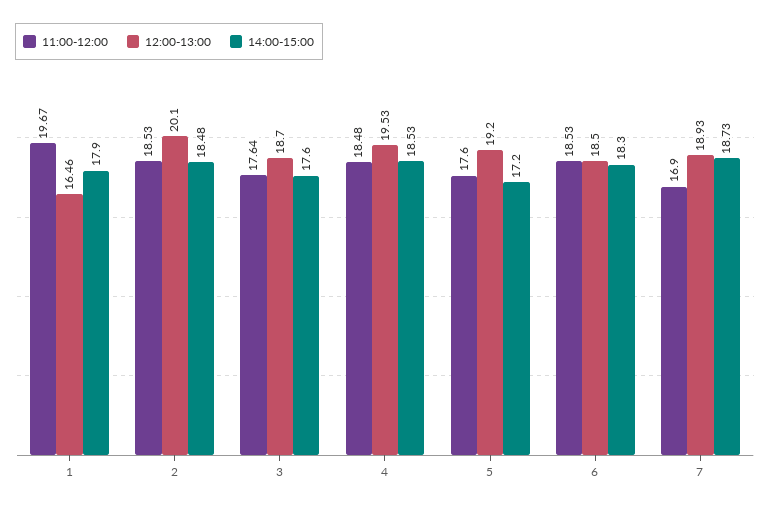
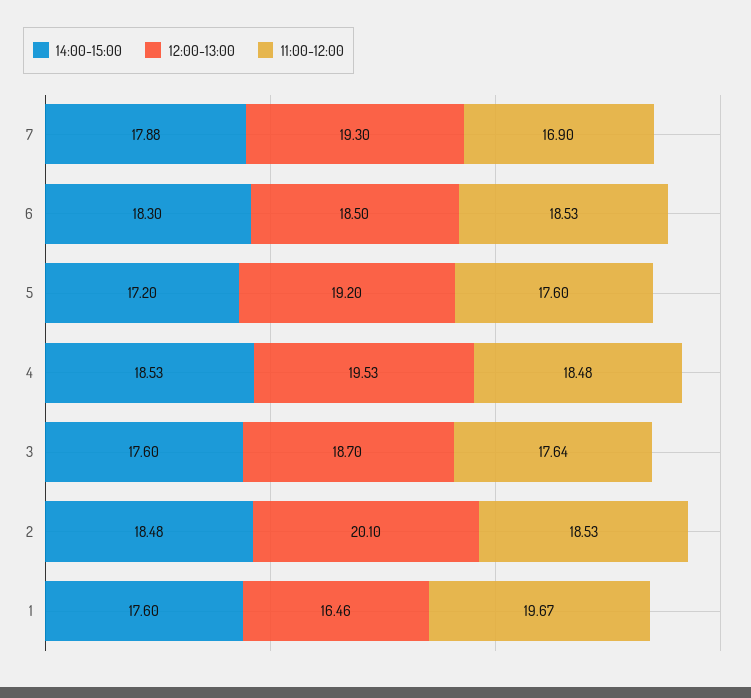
14:00-15:00, 1: 17.9 -> 17.6
12:00-13:00, 7: 18.93 -> 19.3
14:00-15:00, 7: 18.73 -> 17.88

